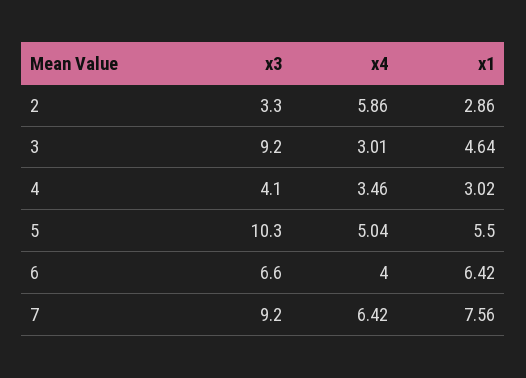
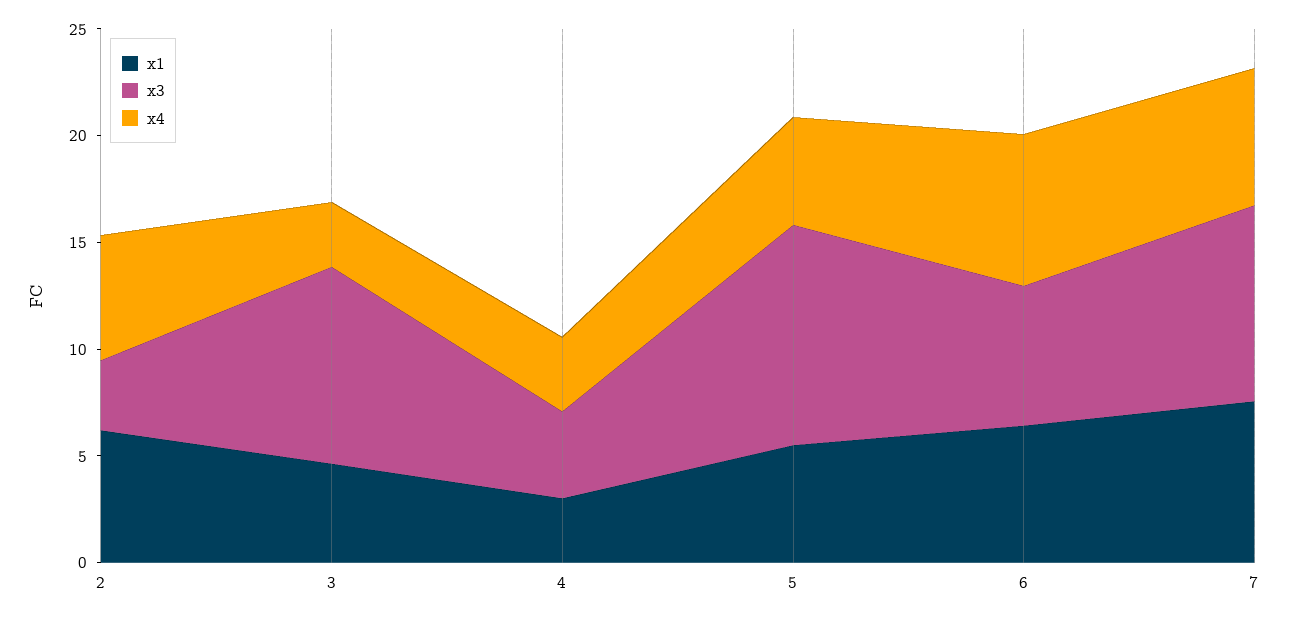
x1, 2: 2.86 -> 6
x4, 6: 4 -> 7

